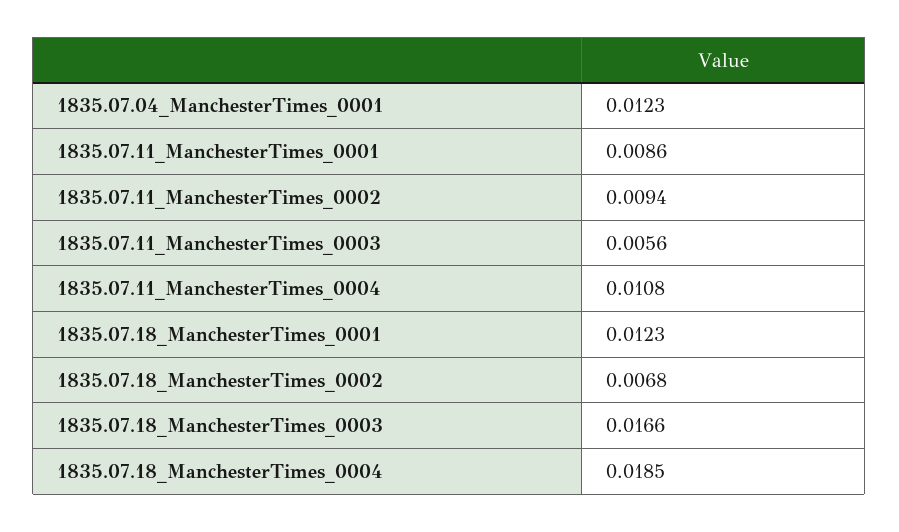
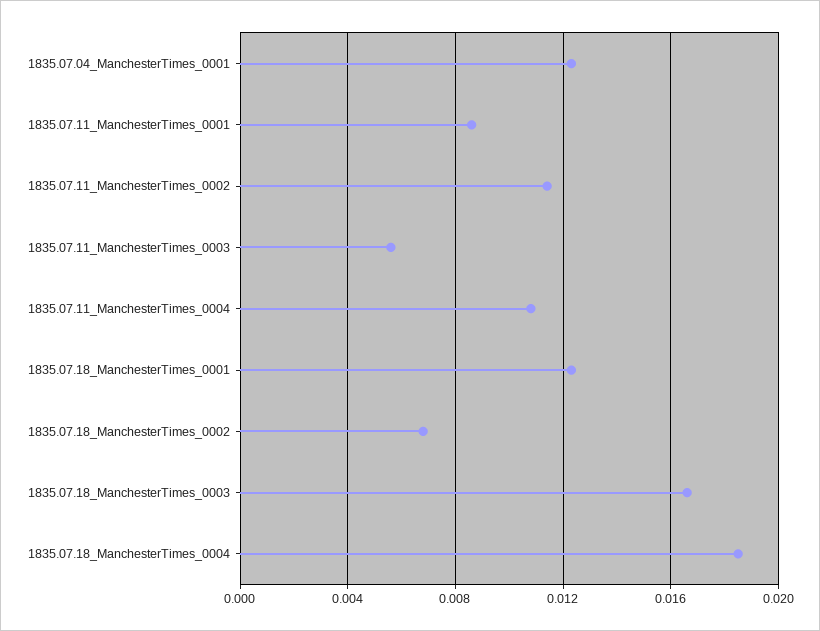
1835.07.11_ManchesterTimes_0002: 0.0094 -> 0.0115

